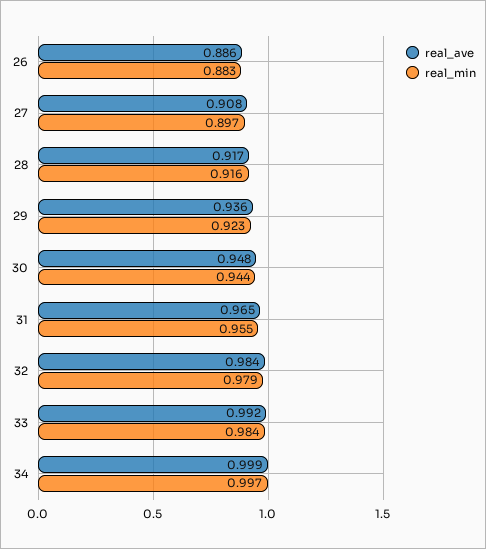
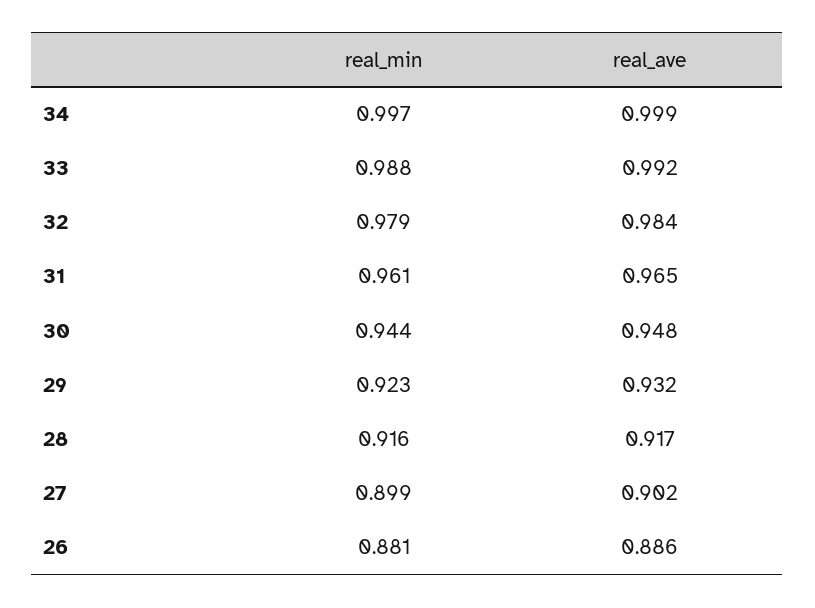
real_min, 26: 0.883 -> 0.881
real_ave, 27: 0.908 -> 0.902
real_min, 27: 0.897 -> 0.899
real_ave, 29: 0.936 -> 0.932
real_min, 31: 0.955 -> 0.961
real_min, 33: 0.984 -> 0.988

